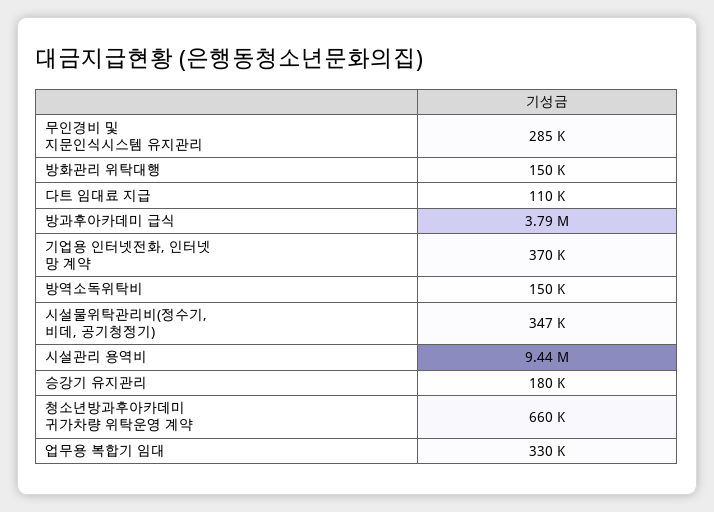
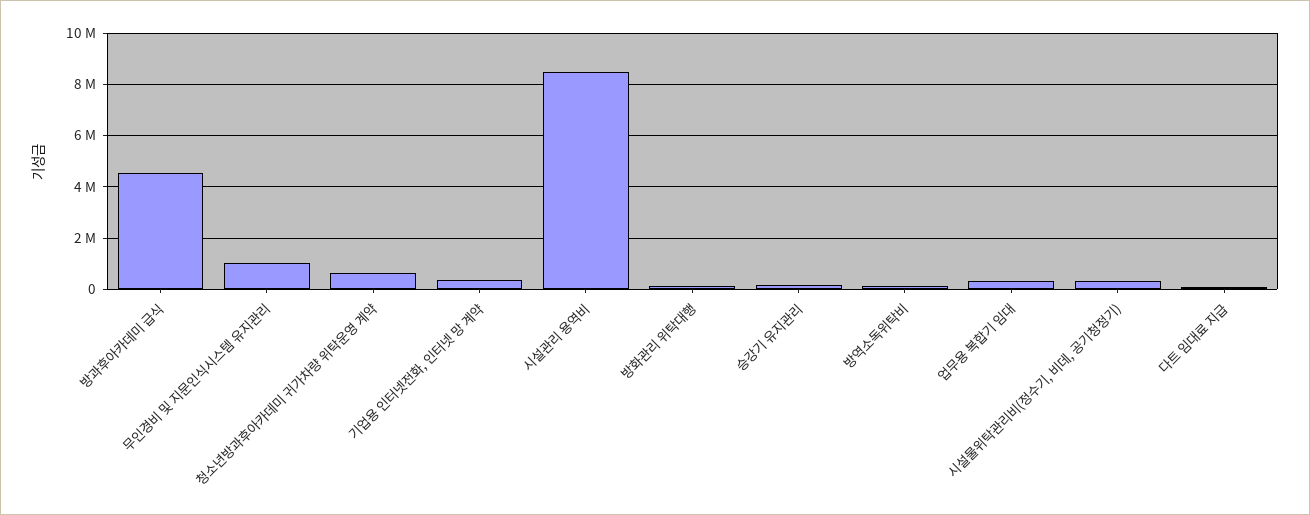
무인경비 및 지문인식시스템 유지관리: 285000 -> 1000000
방과후아카데미 급식: 3790000 -> 4500000
시설관리 용역비: 9440000 -> 8500000

